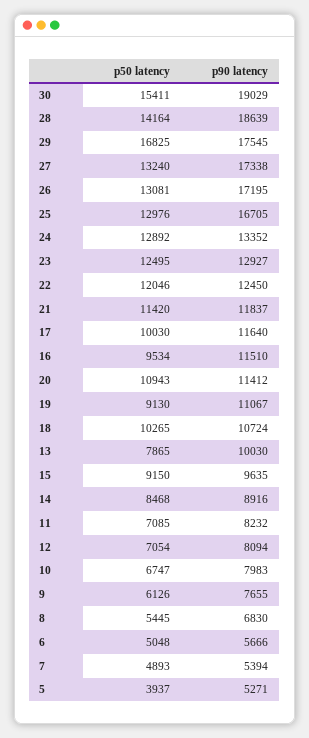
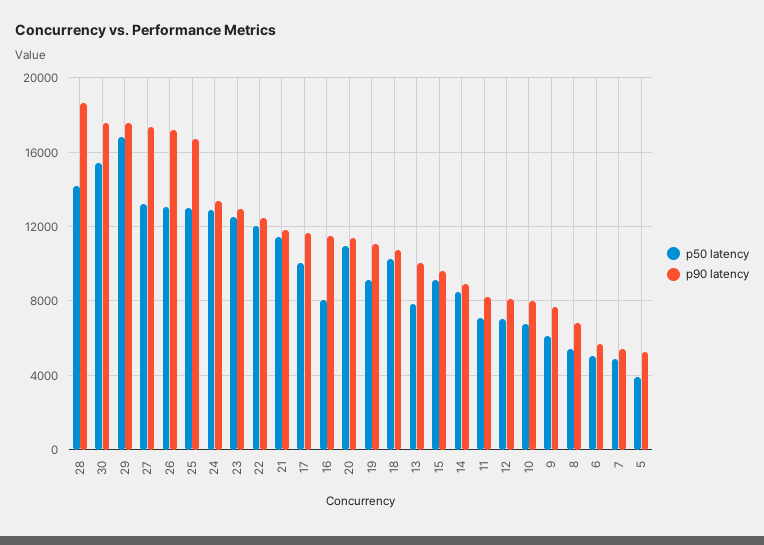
p90 latency, 30: 19029 -> 17500
p50 latency, 16: 9534 -> 8000

